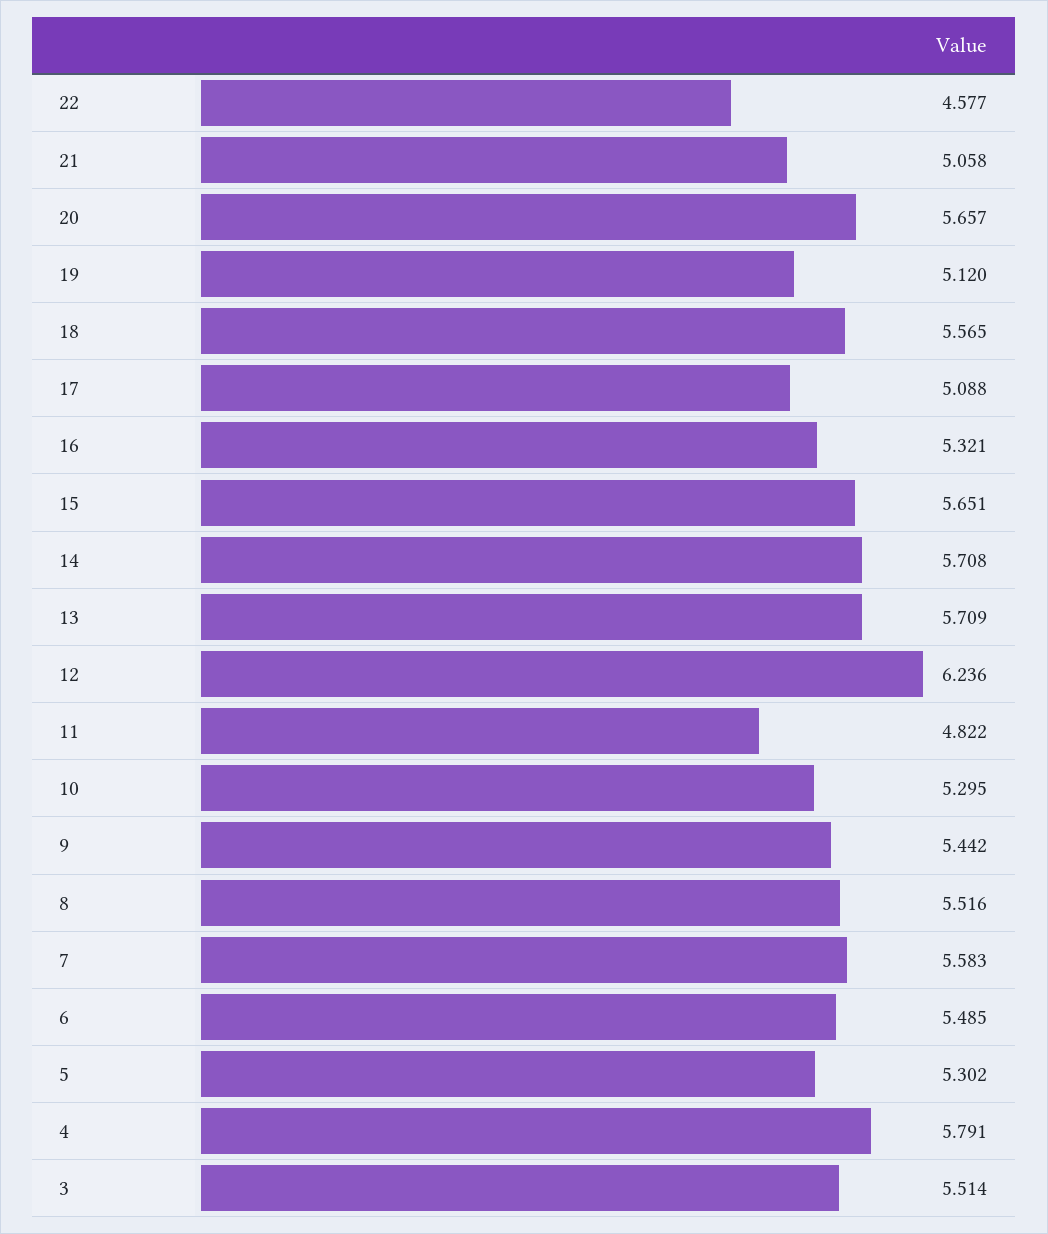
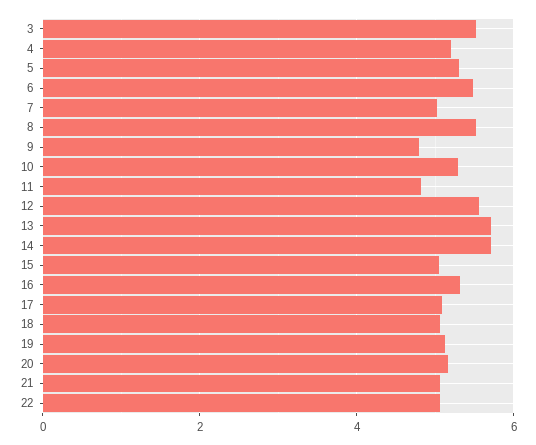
22: 4.577 -> 5
20: 5.657 -> 5.2
18: 5.565 -> 5
15: 5.651 -> 5
12: 6.236 -> 5.6
9: 5.442 -> 4.8
7: 5.583 -> 5
4: 5.791 -> 5.2

